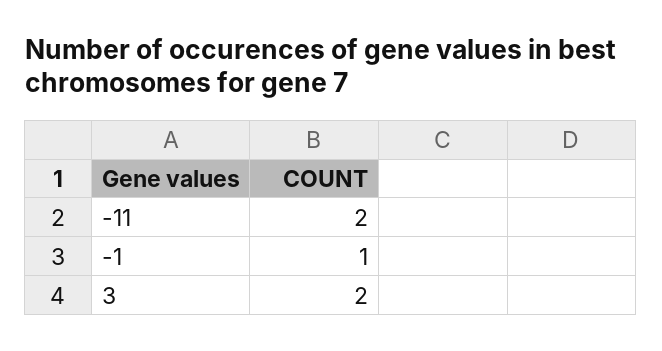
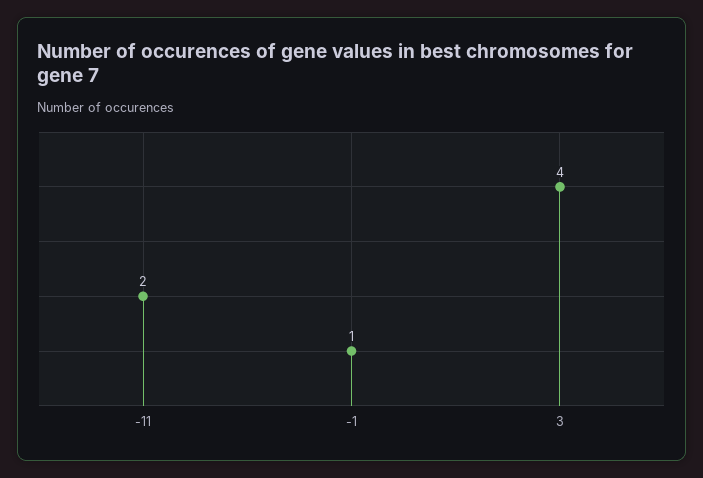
3: 2 -> 4

